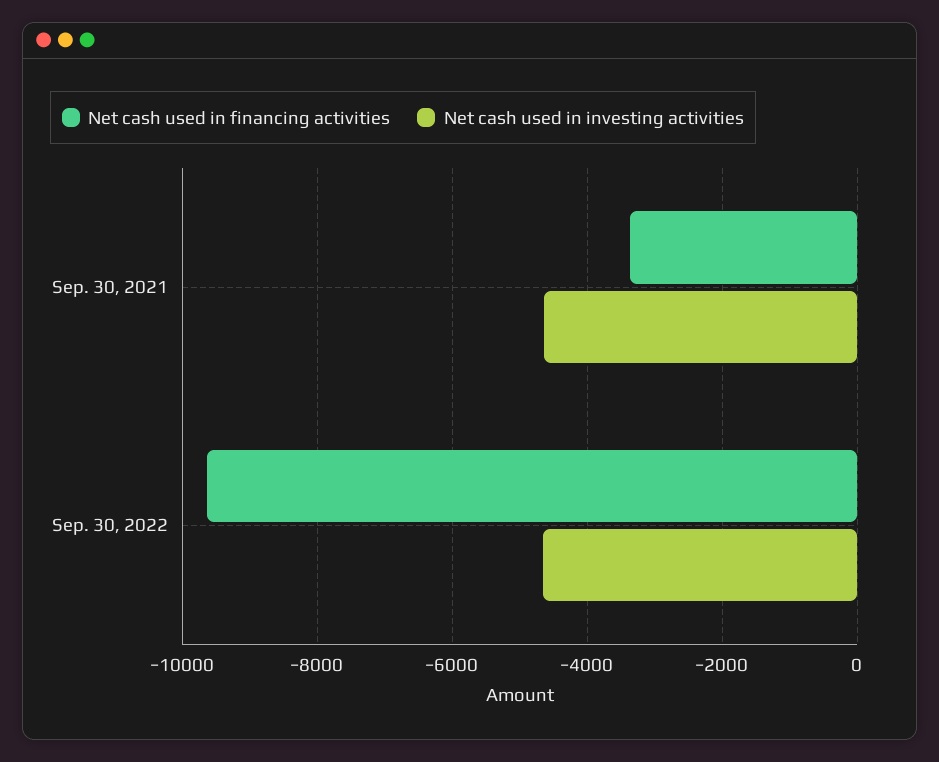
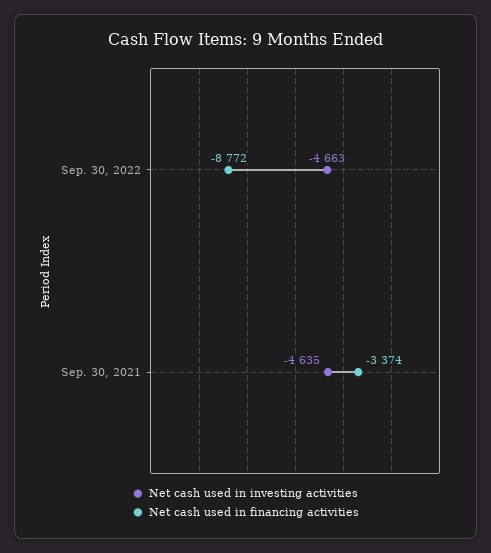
Net cash used in financing activities, Sep. 30, 2022: -9600 -> -8772

